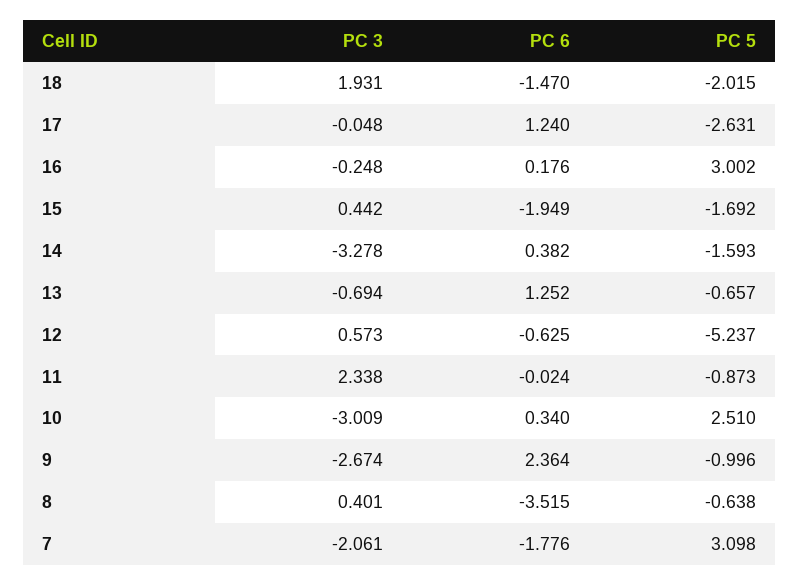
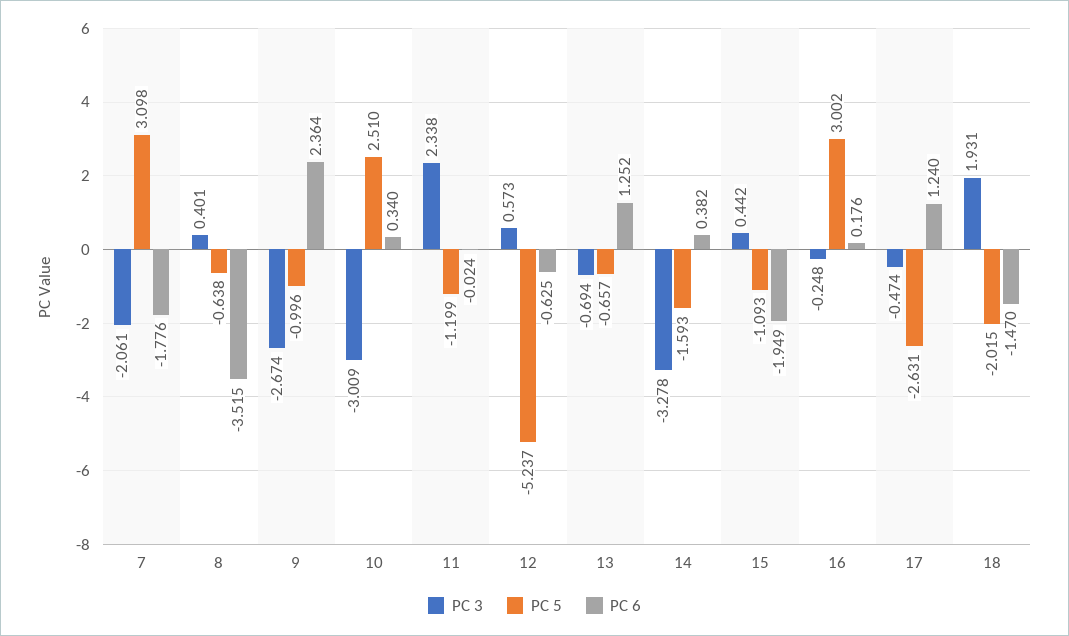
PC 3, 17: -0.048 -> -0.474
PC 5, 15: -1.692 -> -1.093
PC 5, 11: -0.873 -> -1.199

